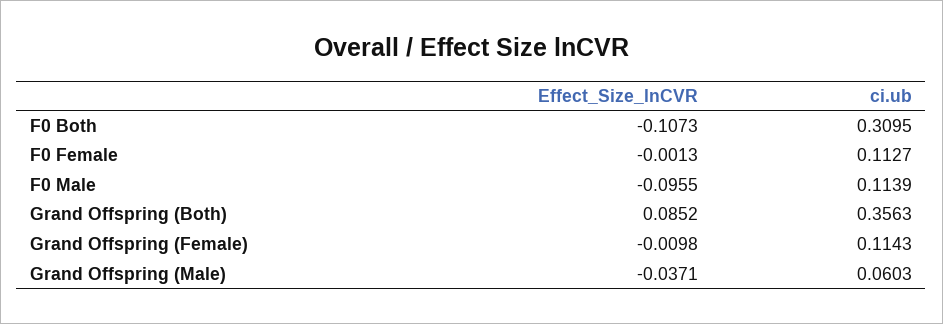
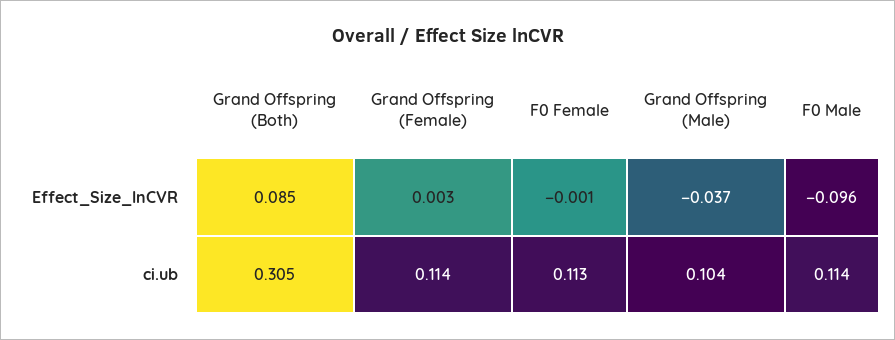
Effect_Size_lnCVR, F0 Both: -0.1073 -> none
ci.ub, F0 Both: 0.3095 -> none
ci.ub, Grand Offspring (Both): 0.3563 -> 0.305
Effect_Size_lnCVR, Grand Offspring (Female): -0.0098 -> 0.003
ci.ub, Grand Offspring (Male): 0.0603 -> 0.104

